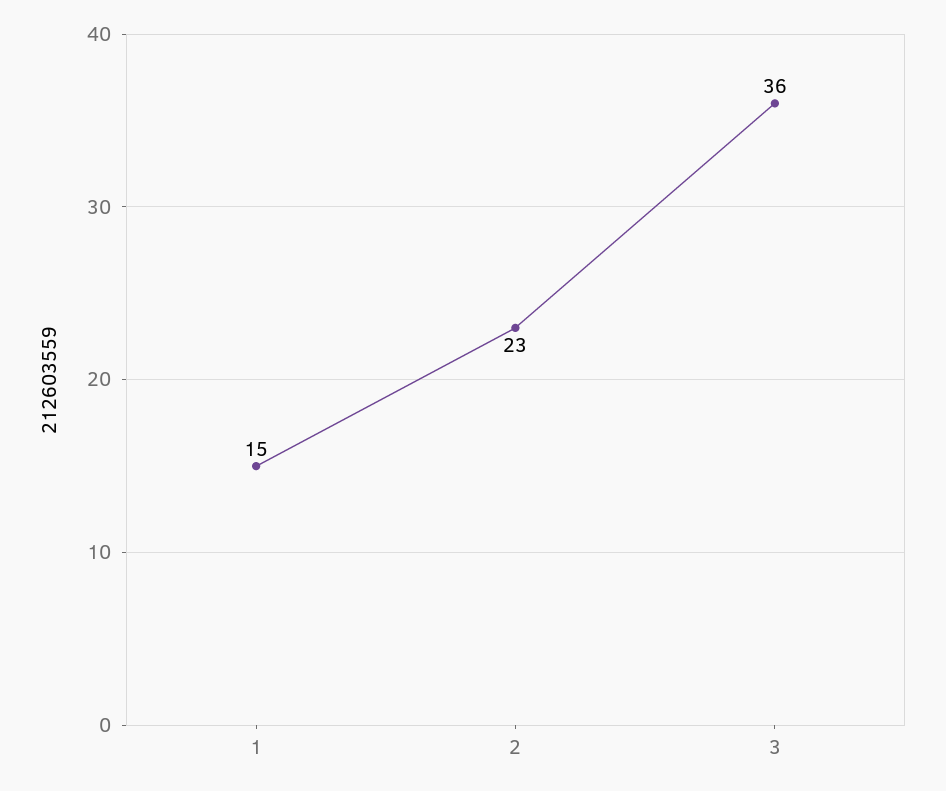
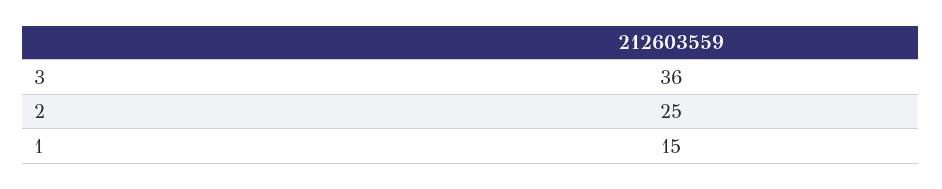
2: 23 -> 25

